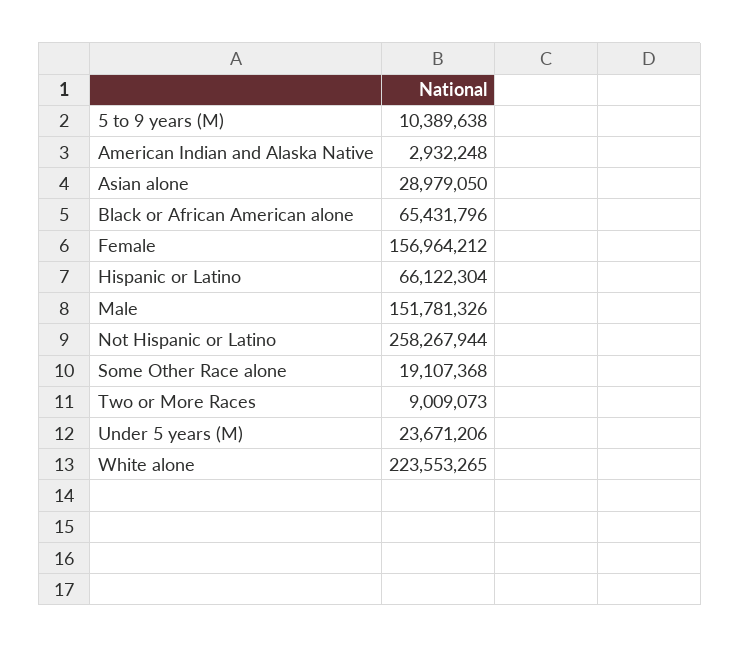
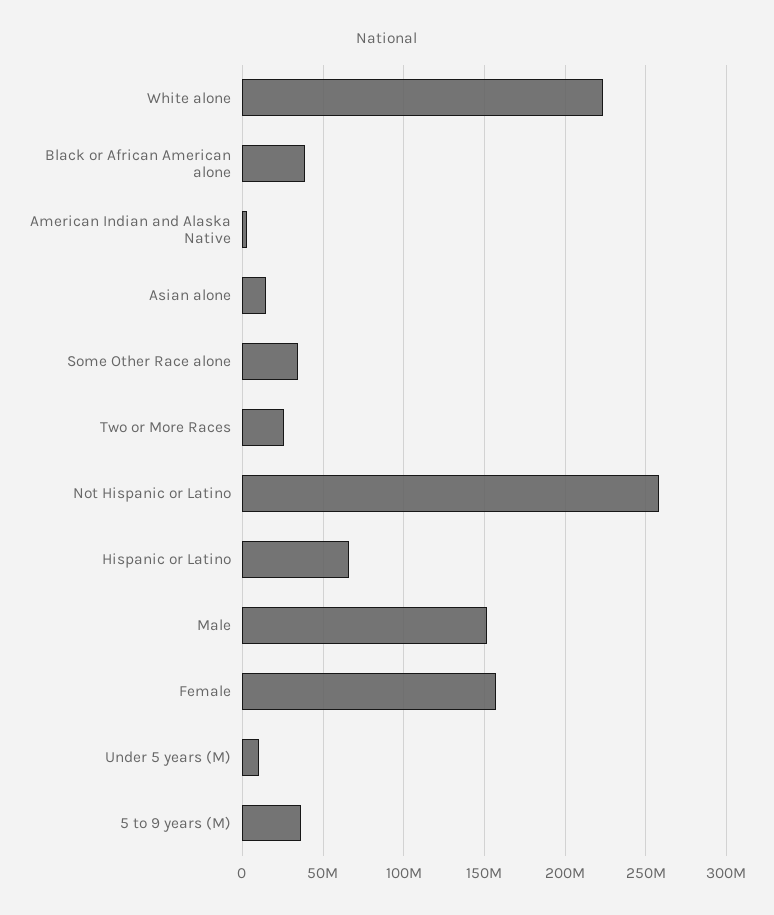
5 to 9 years (M): 10389638 -> 35000000
Asian alone: 28979050 -> 15000000
Black or African American alone: 65431796 -> 40000000
Some Other Race alone: 19107368 -> 35000000
Two or More Races: 9009073 -> 25000000
Under 5 years (M): 23671206 -> 10000000

